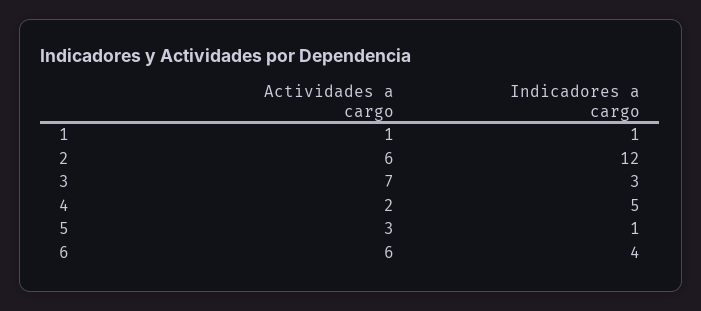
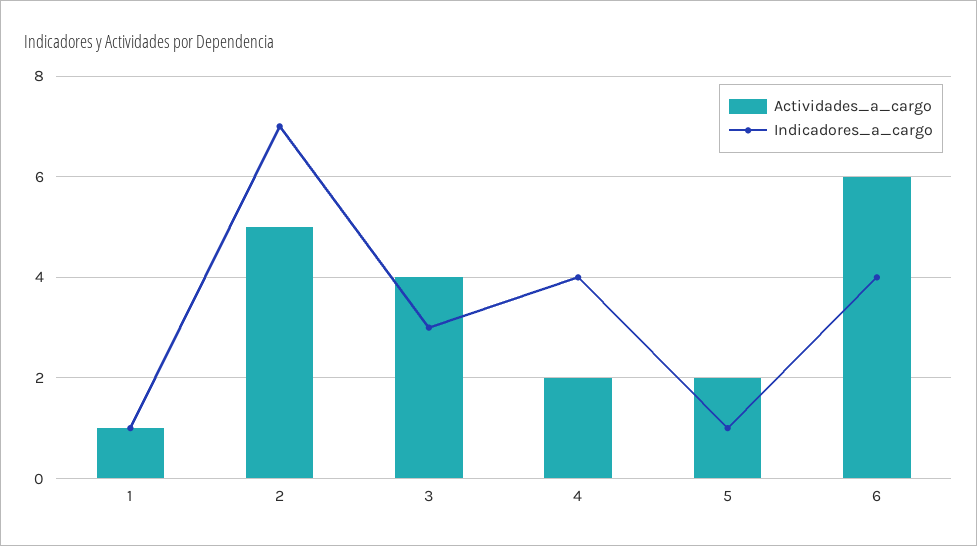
Actividades a cargo, 2: 6 -> 5
Indicadores a cargo, 2: 12 -> 7
Actividades a cargo, 3: 7 -> 4
Indicadores a cargo, 4: 5 -> 4
Actividades a cargo, 5: 3 -> 2

